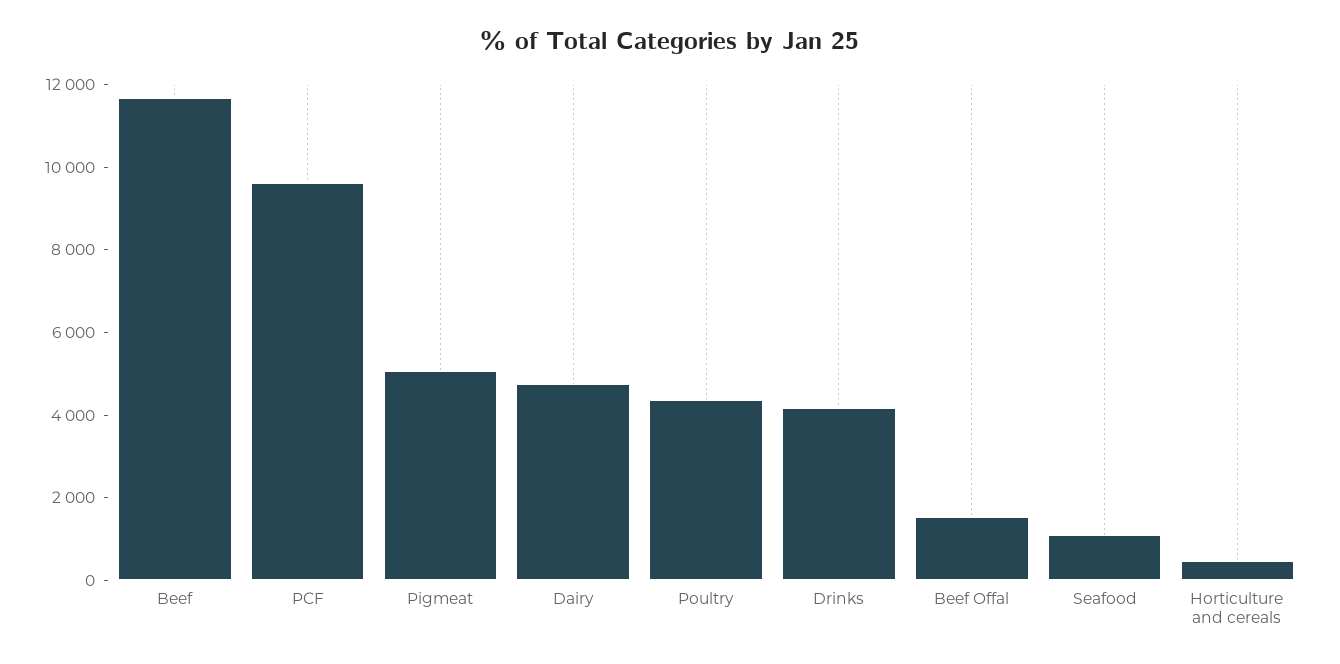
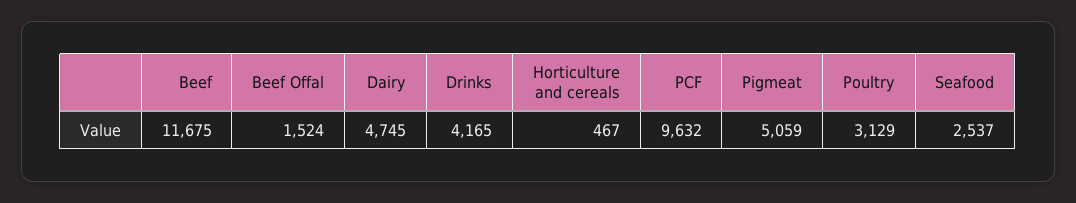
Poultry: 4500 -> 3129
Seafood: 1000 -> 2537

